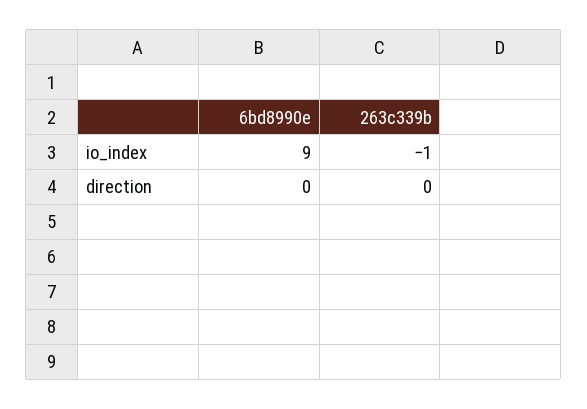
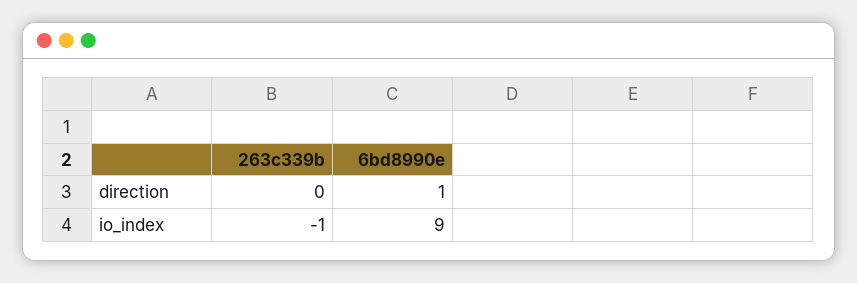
6bd8990e, direction: 0 -> 1

